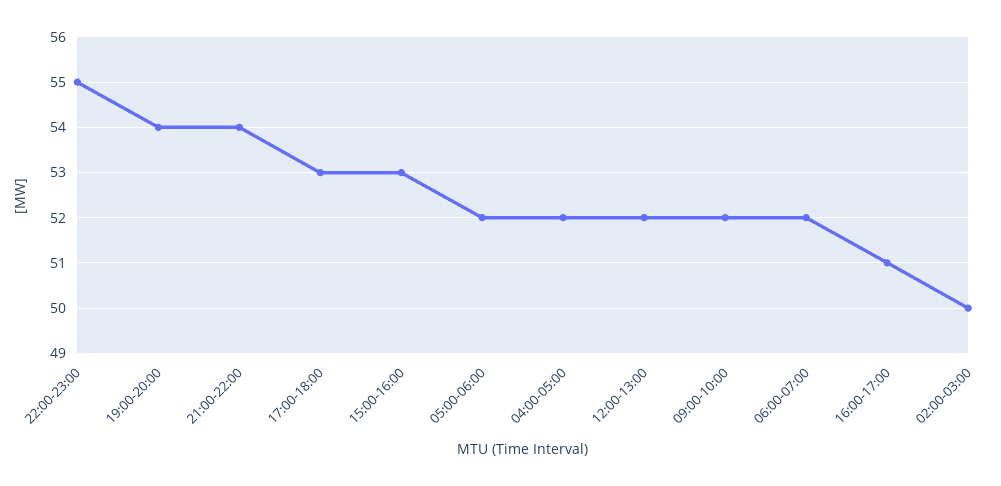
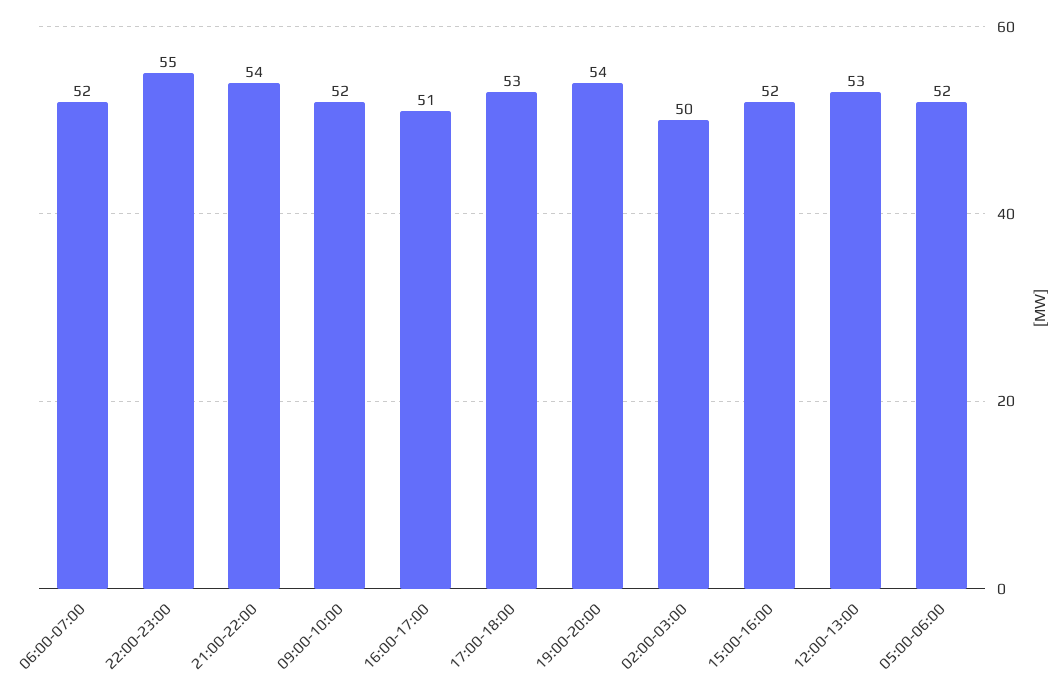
15:00-16:00: 53 -> 52
04:00-05:00: 52 -> none
12:00-13:00: 52 -> 53

